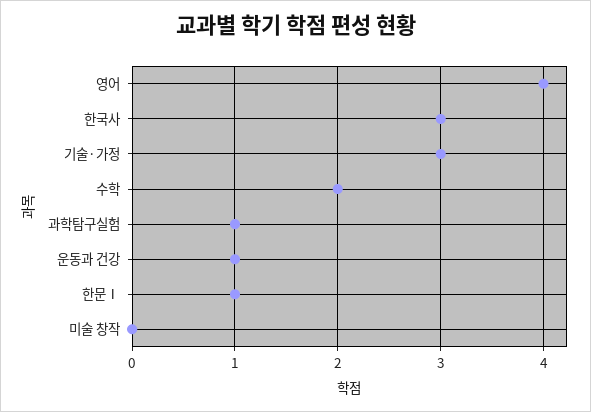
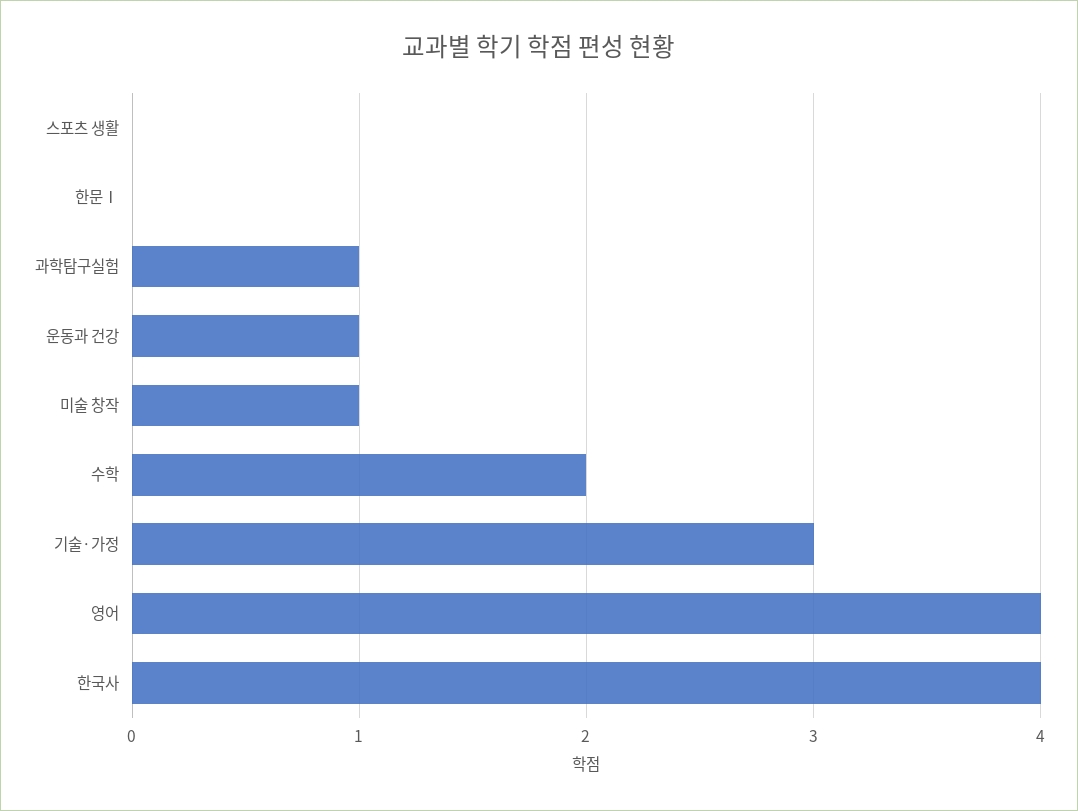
한국사: 3 -> 4
한문Ⅰ: 1 -> 0
미술 창작: 0 -> 1
스포츠 생활: none -> 0

